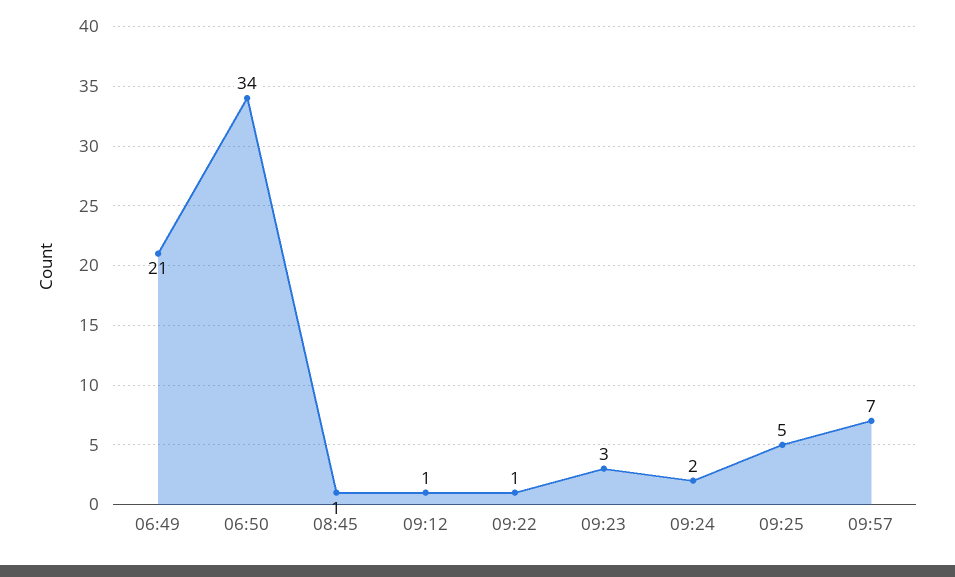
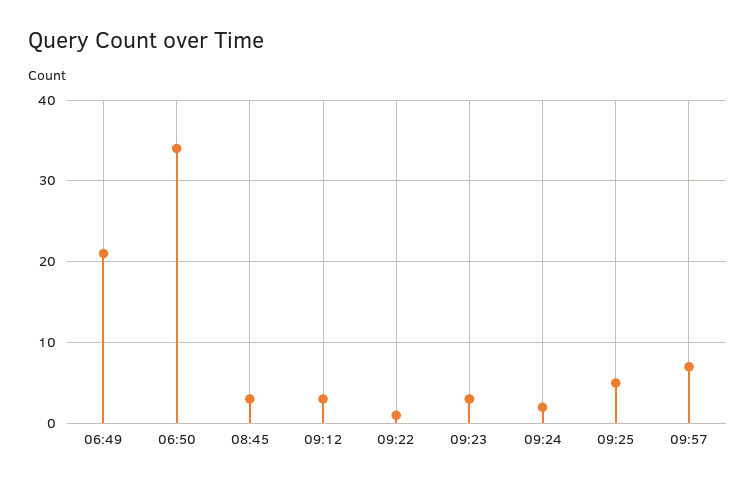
08:45: 1 -> 3
09:12: 1 -> 3

